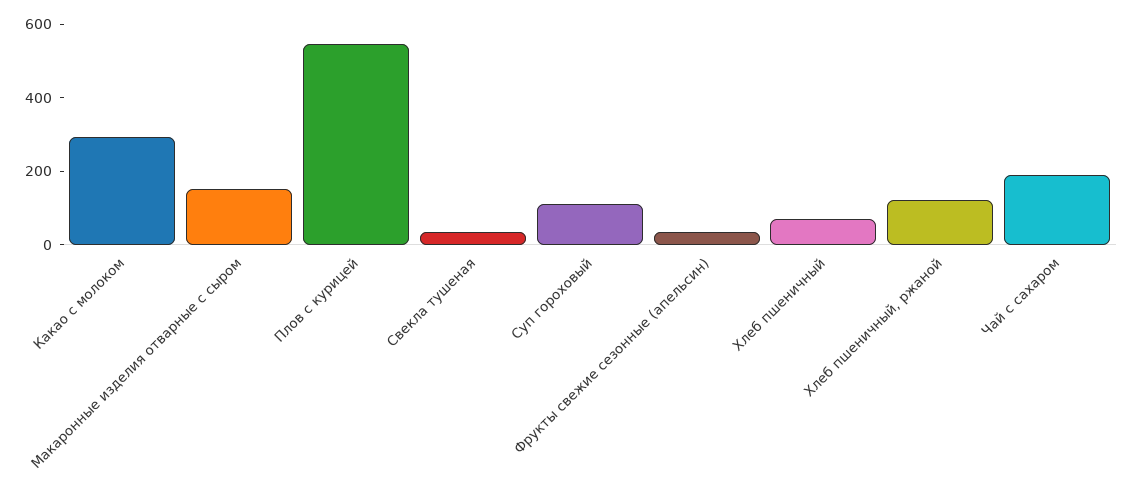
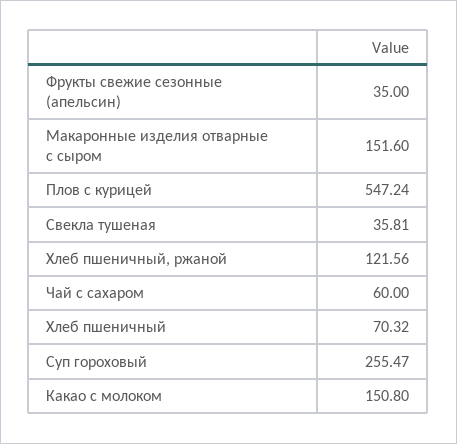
Какао с молоком: 300 -> 150.8
Суп гороховый: 100 -> 255.47
Чай с сахаром: 200 -> 60

